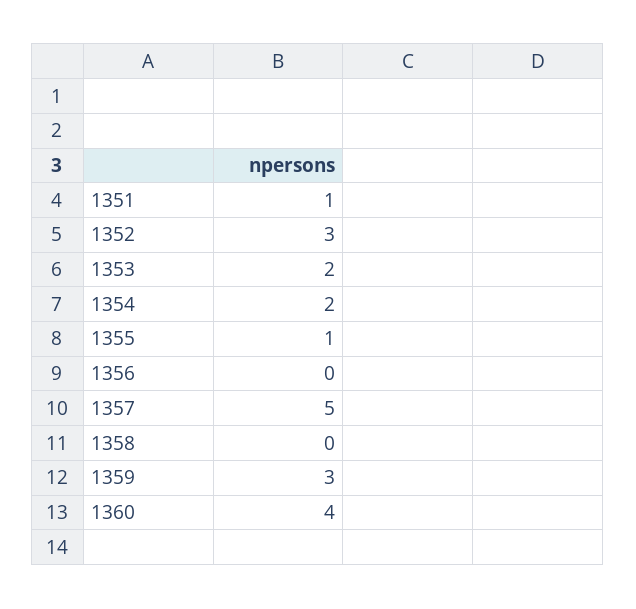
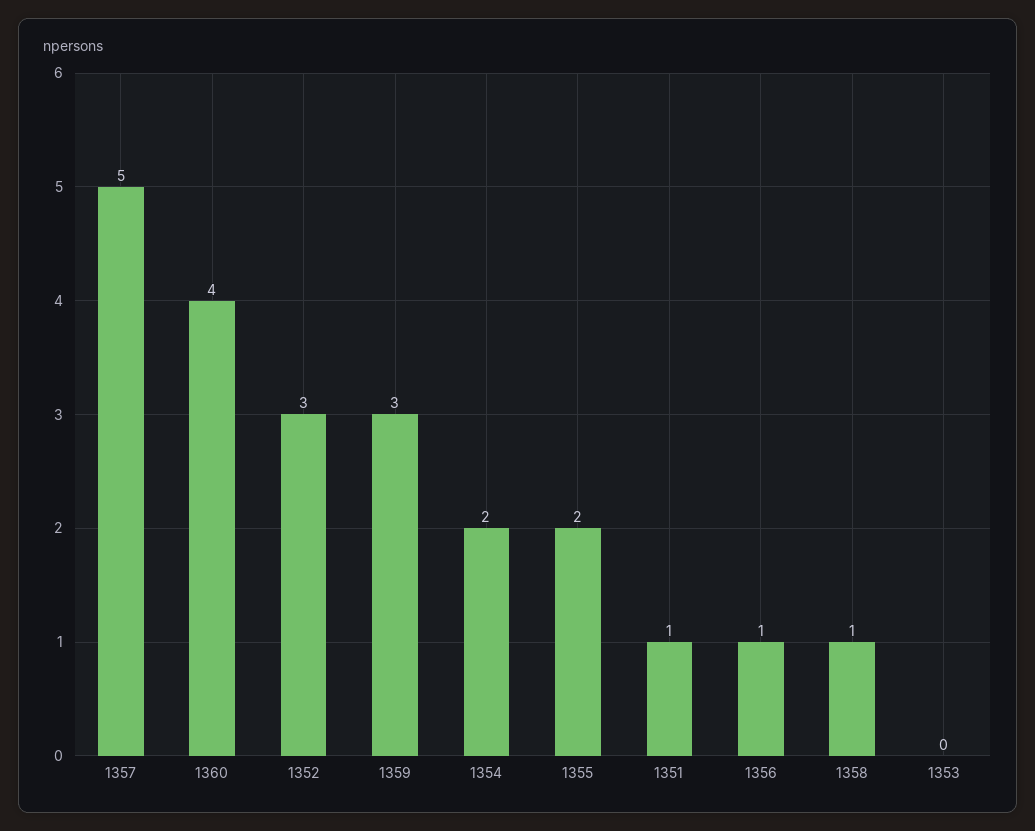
1353: 2 -> 0
1355: 1 -> 2
1356: 0 -> 1
1358: 0 -> 1

